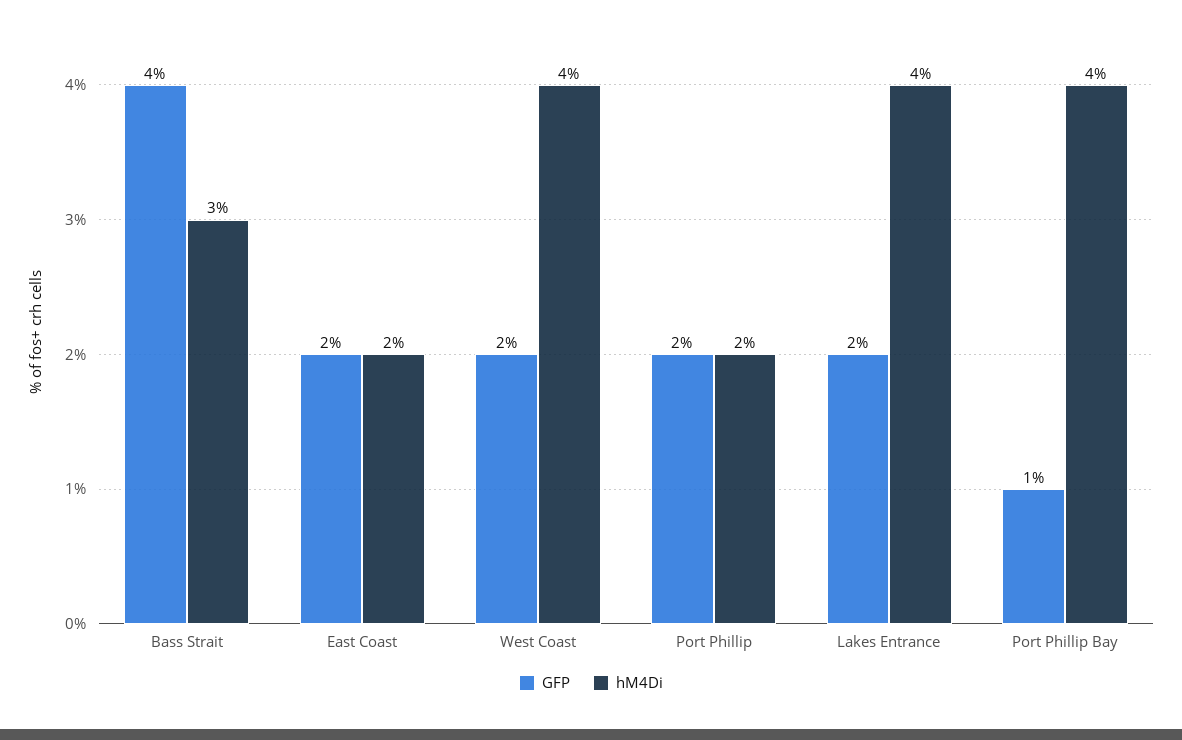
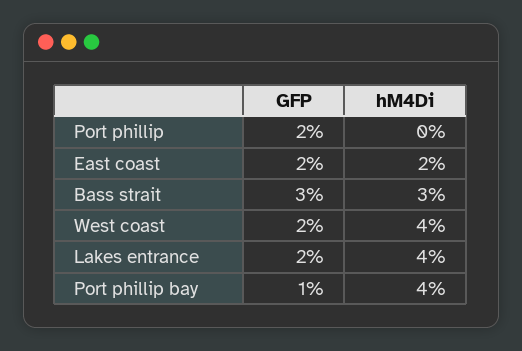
GFP, Bass Strait: 4 -> 3
hM4Di, Port Phillip: 2 -> 0

